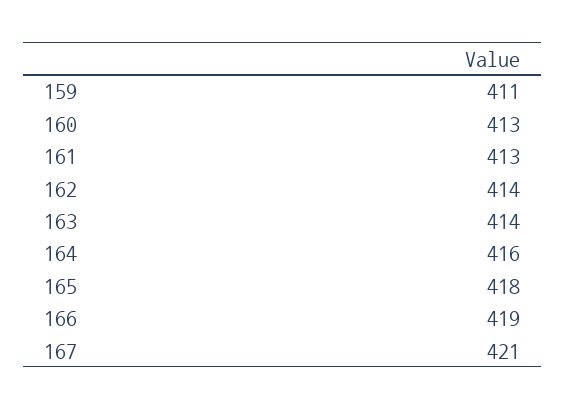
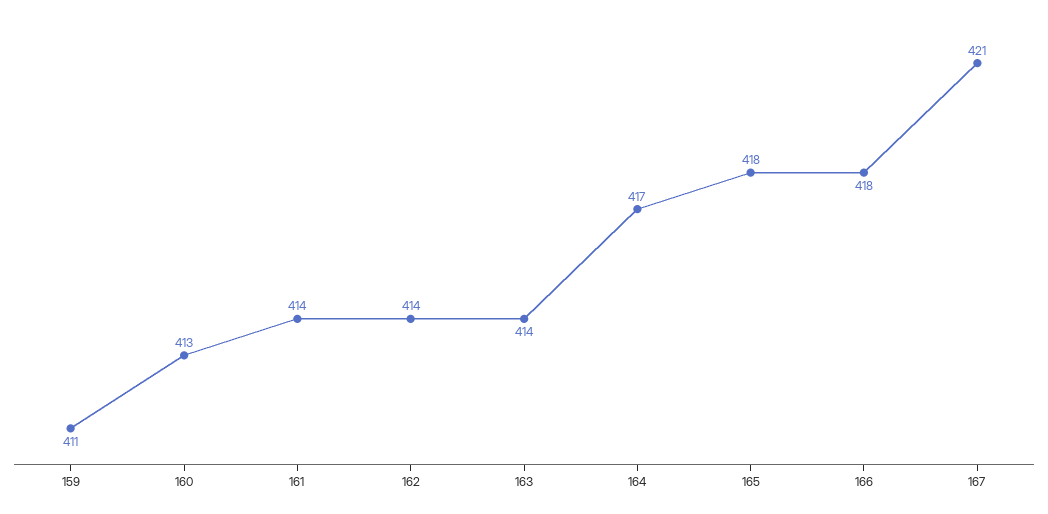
161: 413 -> 414
164: 416 -> 417
166: 419 -> 418

